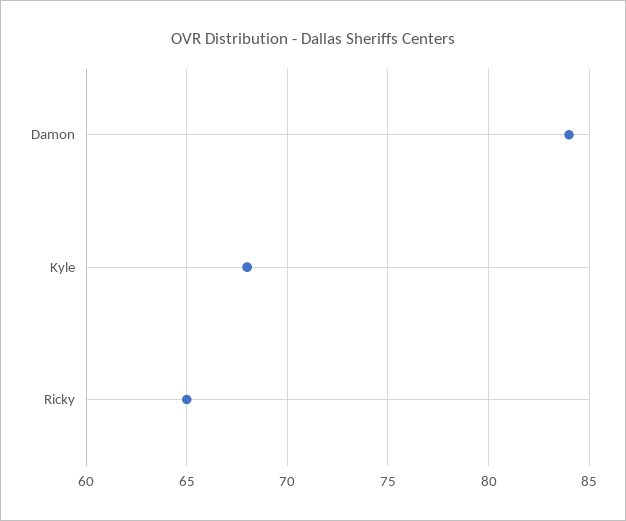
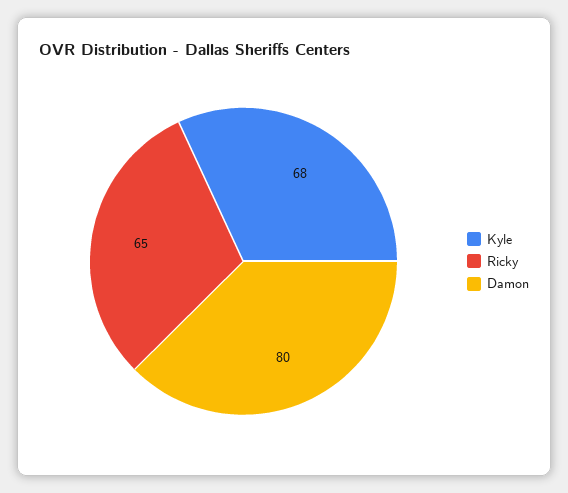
Damon: 84 -> 80

